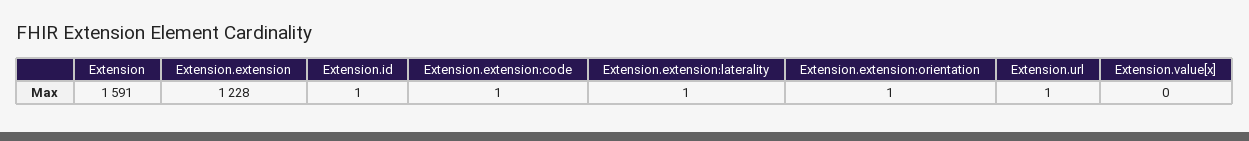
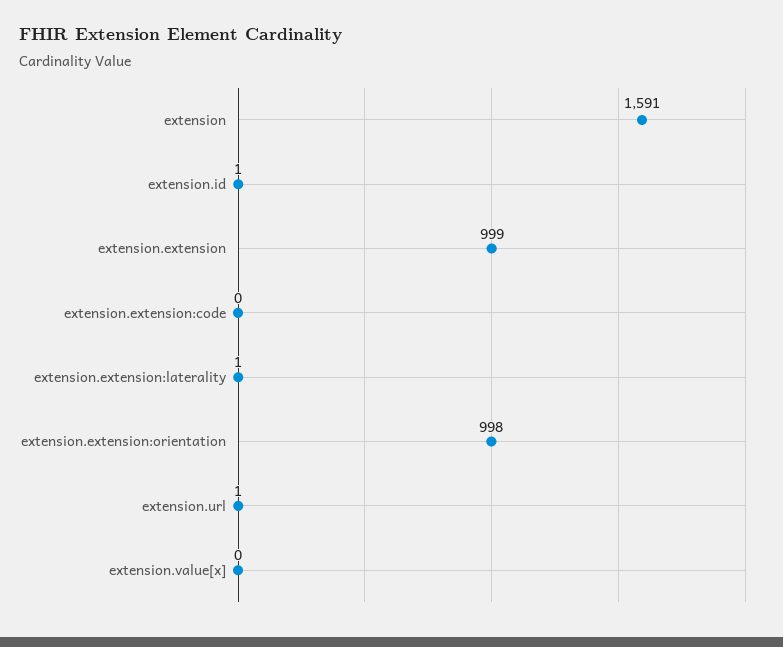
Extension.extension: 1228 -> 999
Extension.extension:code: 1 -> 0
Extension.extension:orientation: 1 -> 998

